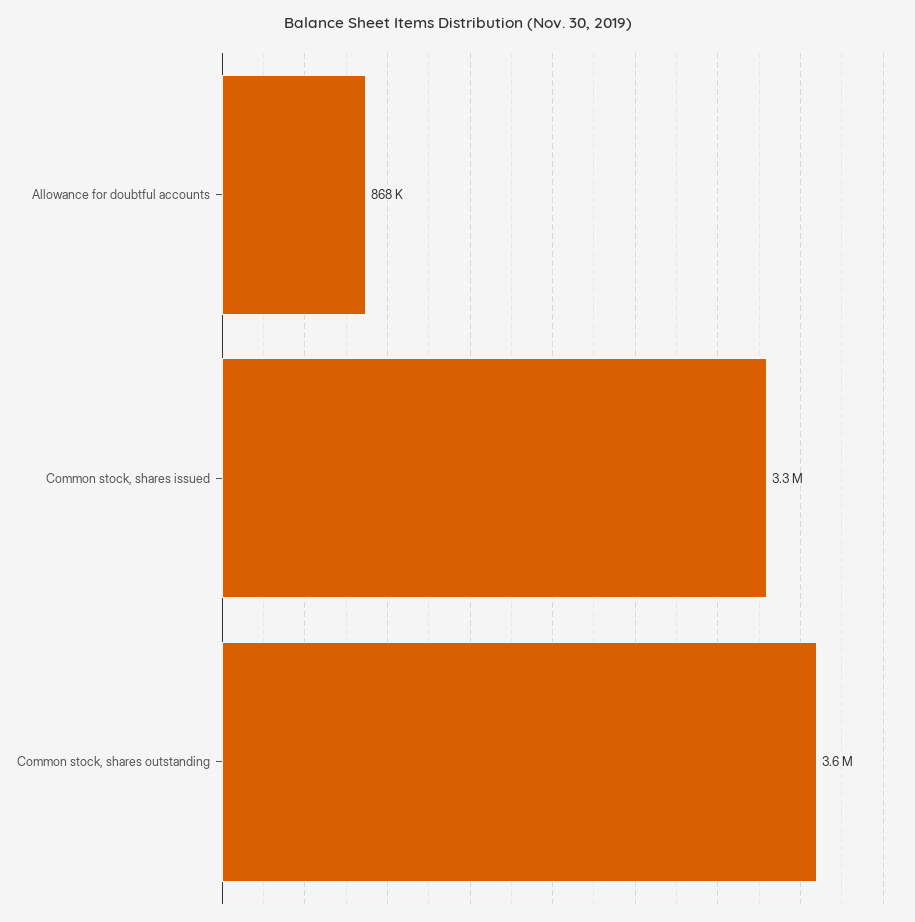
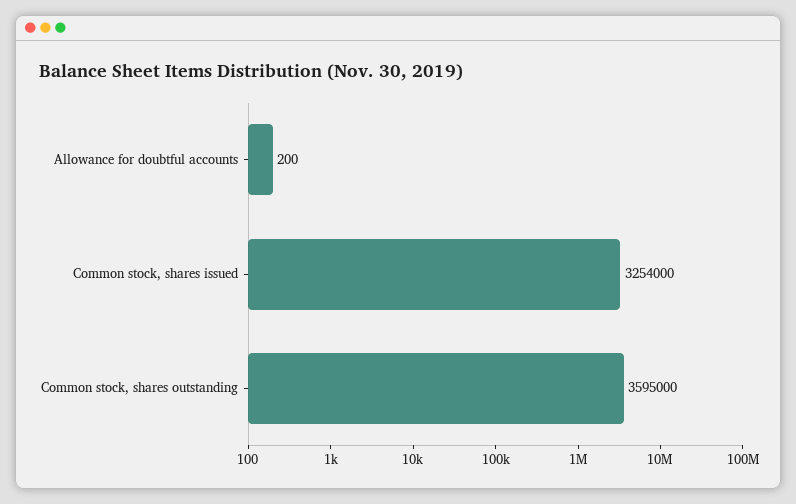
Allowance for doubtful accounts: 868000 -> 200

